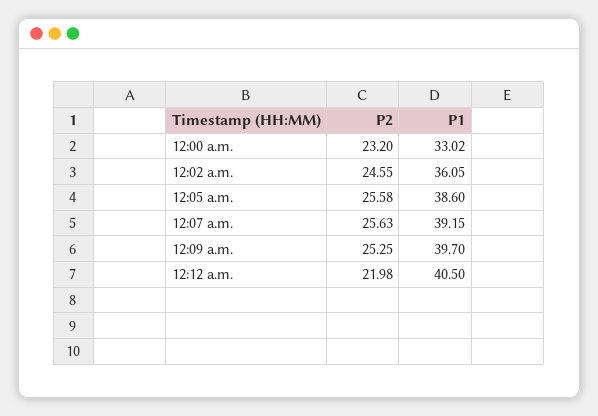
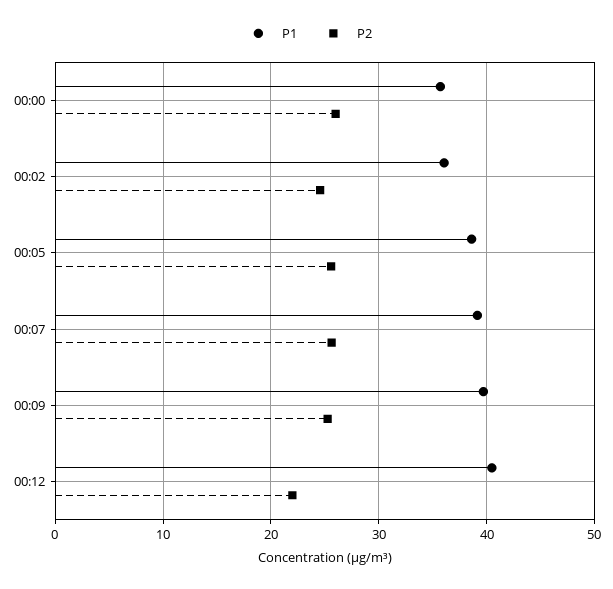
P2, 12:00 a.m.: 23.2 -> 26
P1, 12:00 a.m.: 33.02 -> 36

